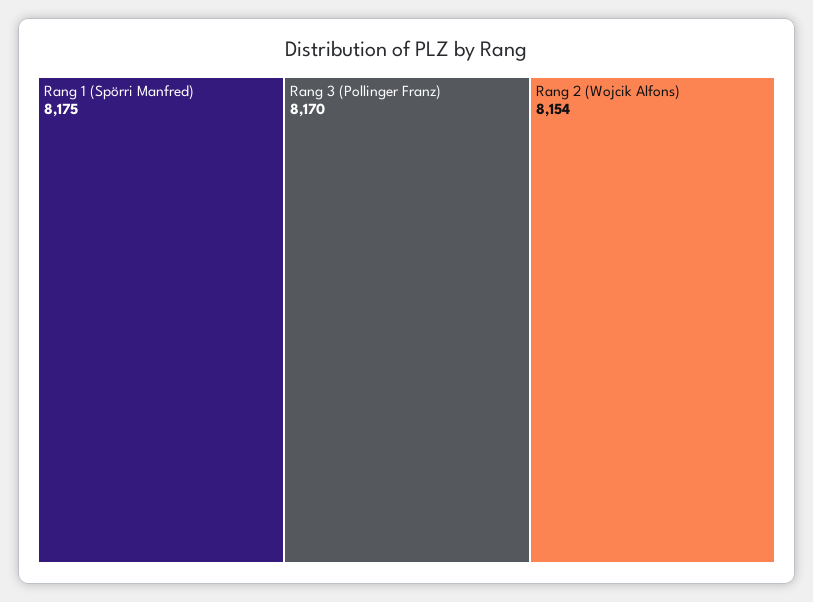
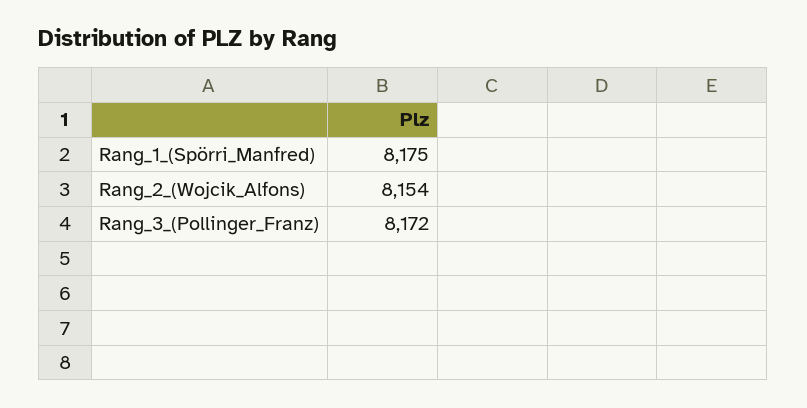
Rang 3 (Pollinger Franz): 8170 -> 8172

